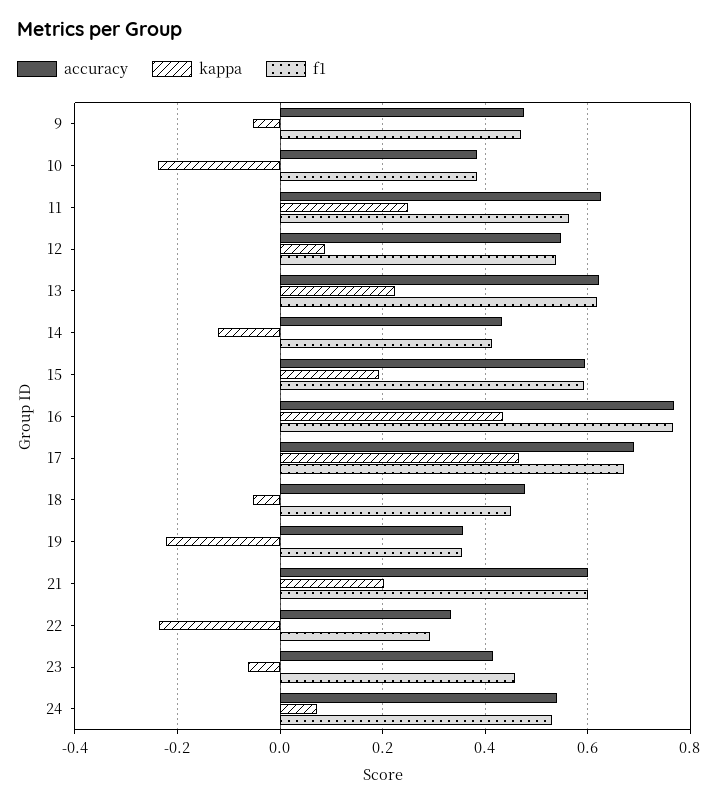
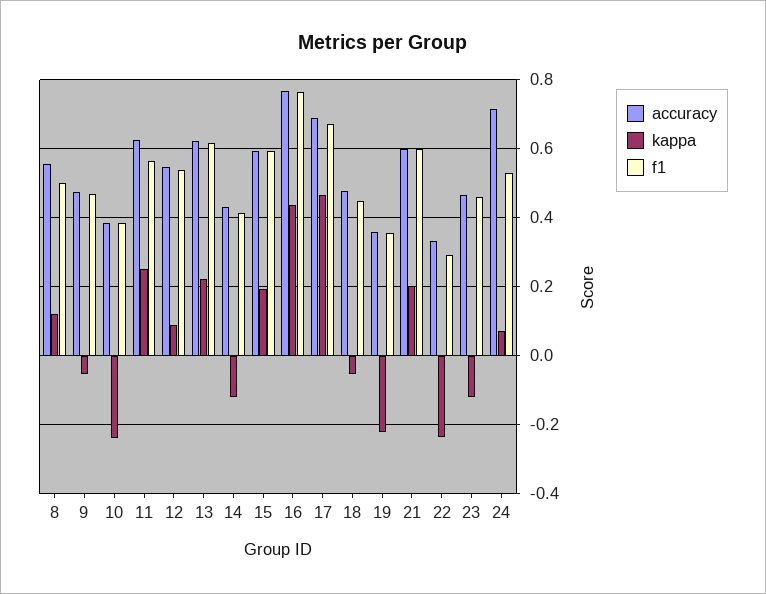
accuracy, 23: 0.42 -> 0.46
kappa, 23: -0.06 -> -0.12
accuracy, 24: 0.54 -> 0.72
accuracy, 8: none -> 0.56
kappa, 8: none -> 0.12
f1, 8: none -> 0.5

